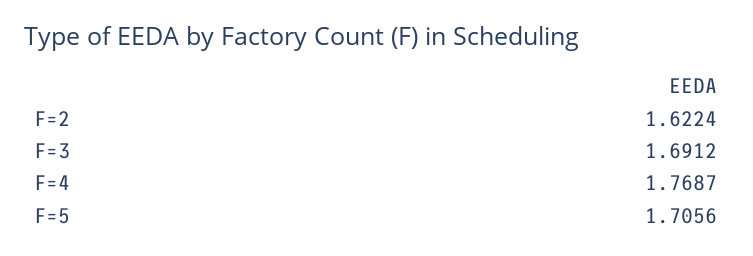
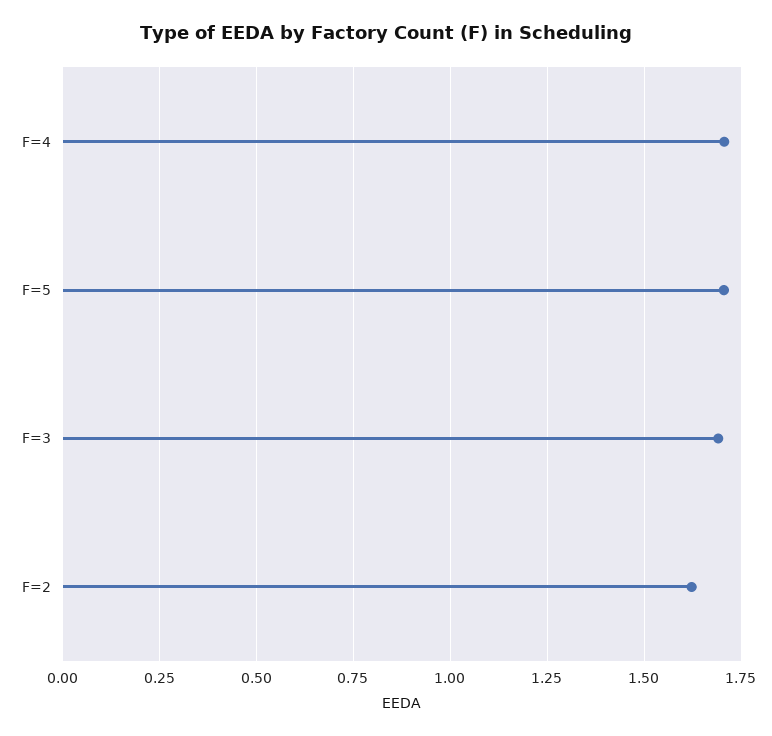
F=4: 1.7687 -> 1.7

